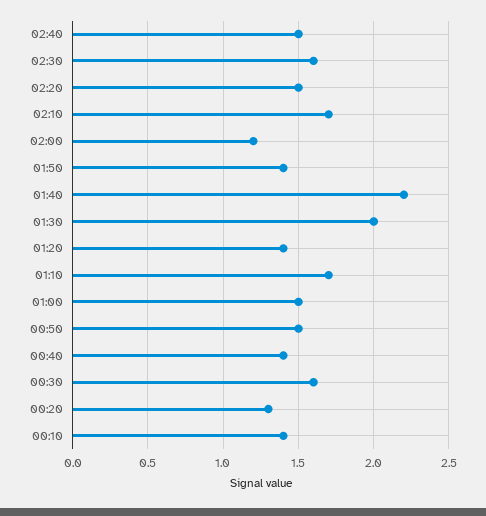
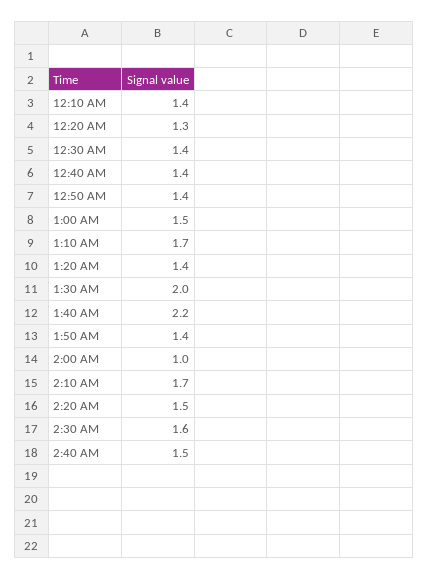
02:00: 1.2 -> 1
00:50: 1.5 -> 1.4
00:30: 1.6 -> 1.4

